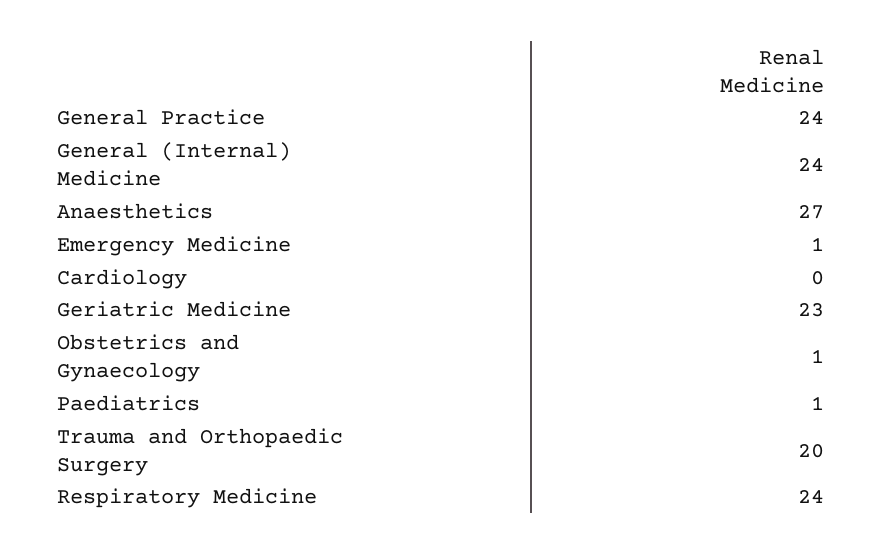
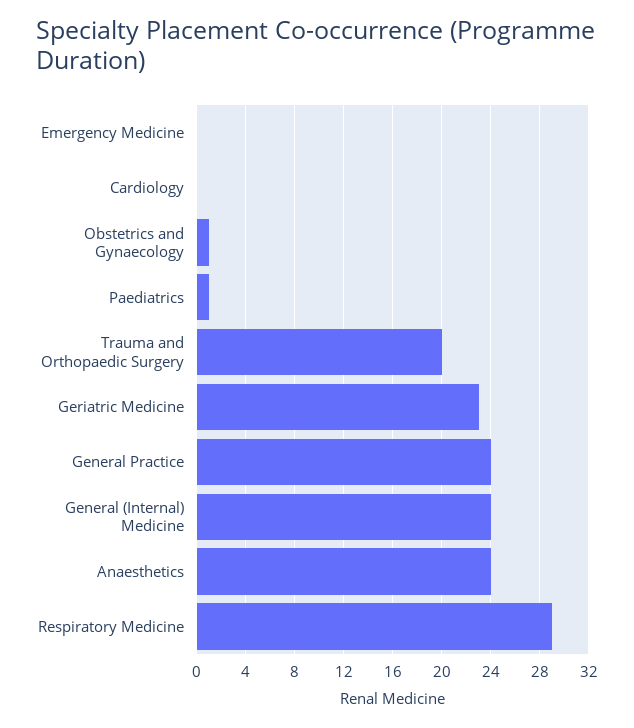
Anaesthetics: 27 -> 24
Emergency Medicine: 1 -> 0
Respiratory Medicine: 24 -> 29

